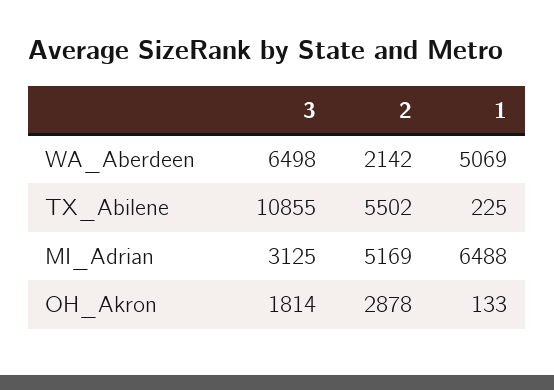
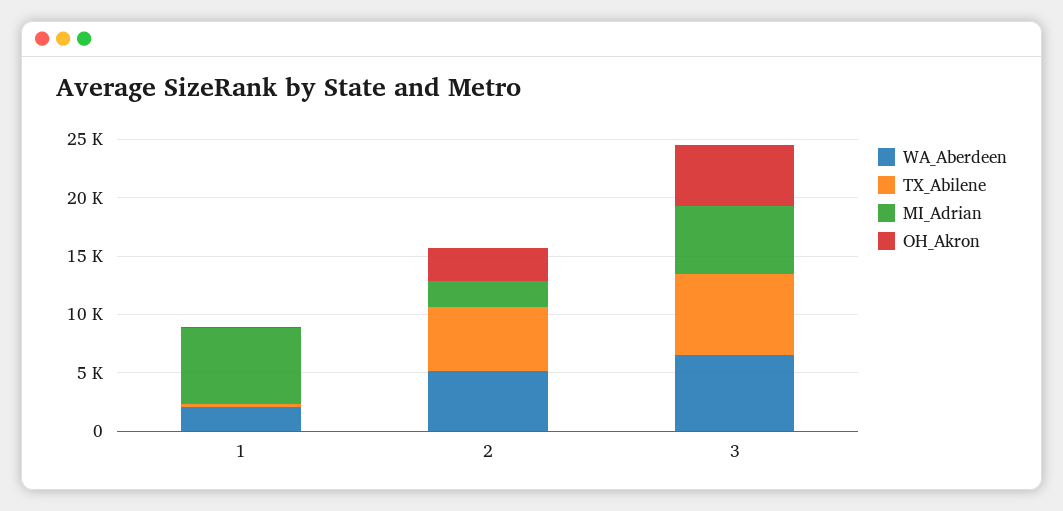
WA_Aberdeen, 2: 2142 -> 5000
WA_Aberdeen, 1: 5069 -> 2000
TX_Abilene, 3: 10855 -> 7000
MI_Adrian, 3: 3125 -> 6000
MI_Adrian, 2: 5169 -> 2000
OH_Akron, 3: 1814 -> 5000

